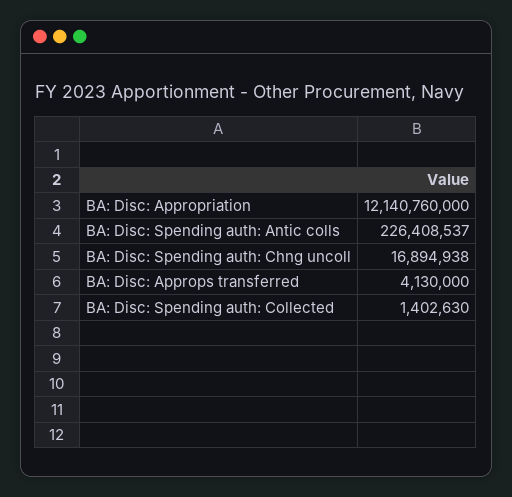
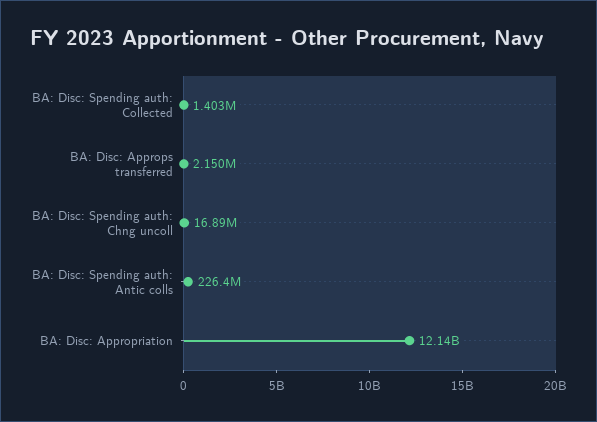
BA: Disc: Approps transferred: 4130000 -> 2150000

